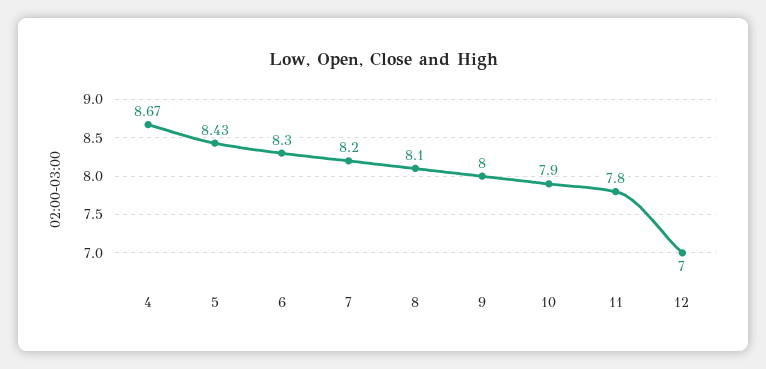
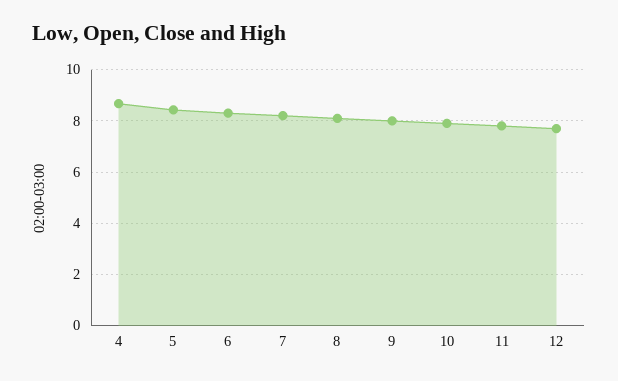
12: 7 -> 7.75

